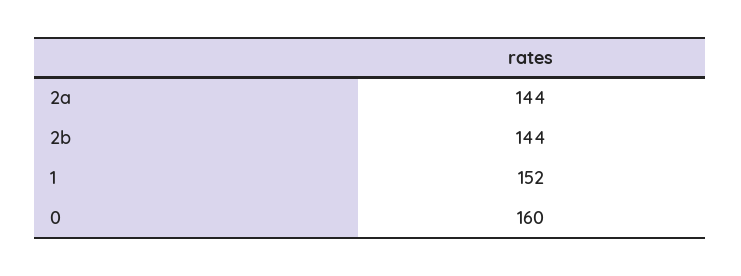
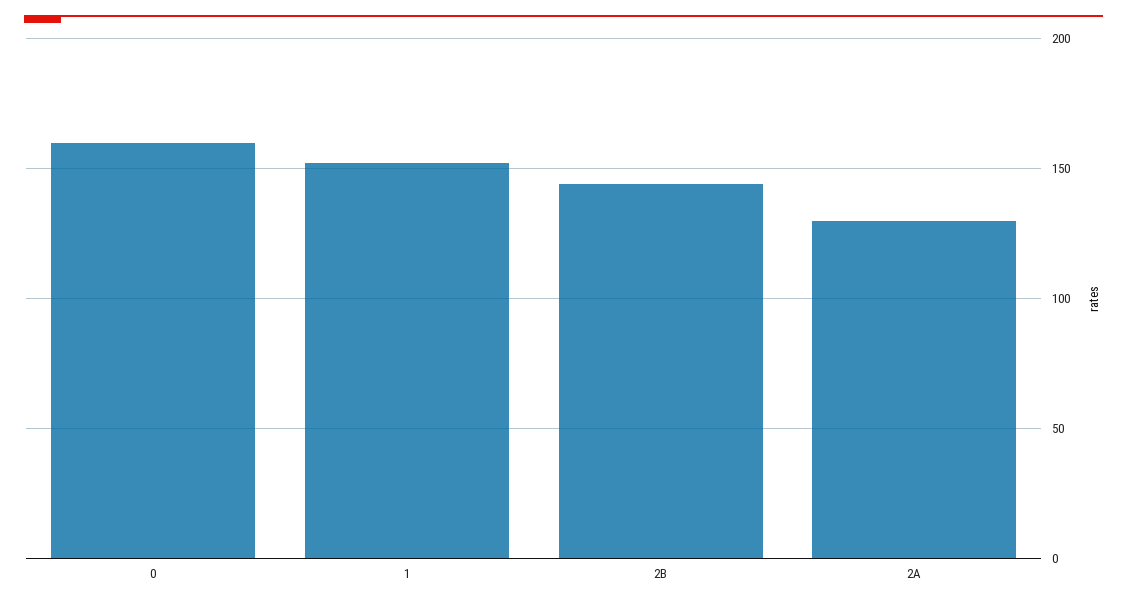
2a: 144 -> 130

